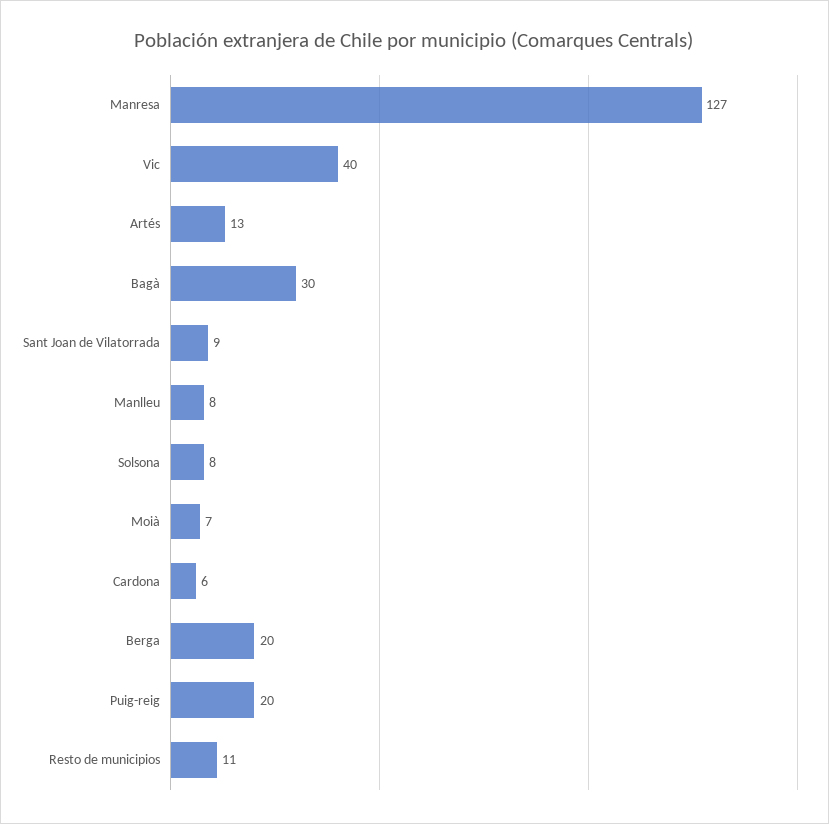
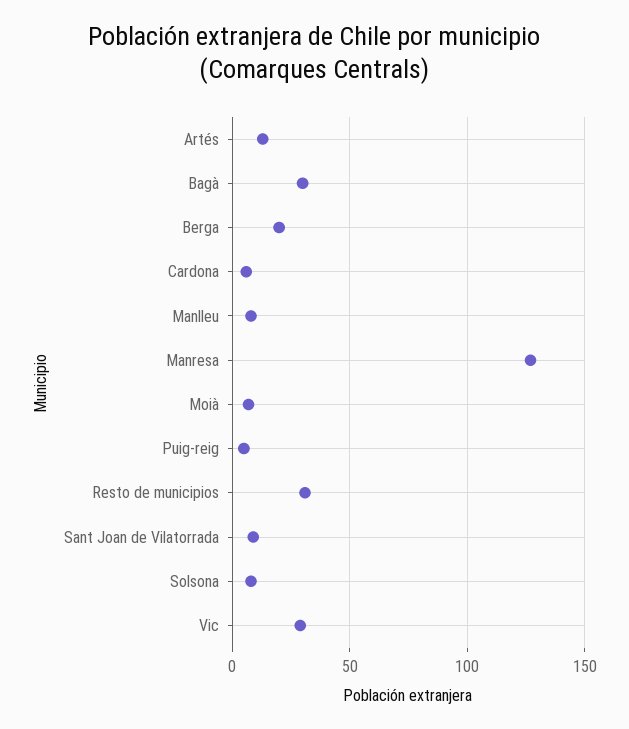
Vic: 40 -> 30
Puig-reig: 20 -> 5
Resto de municipios: 11 -> 30

